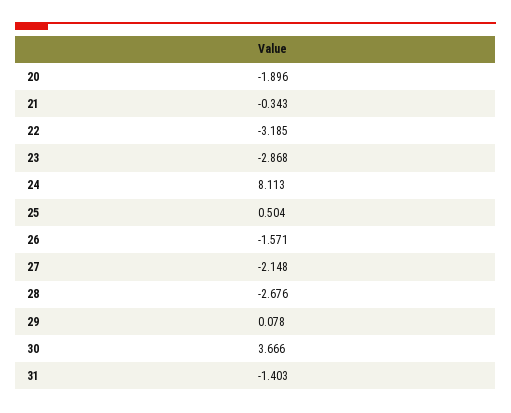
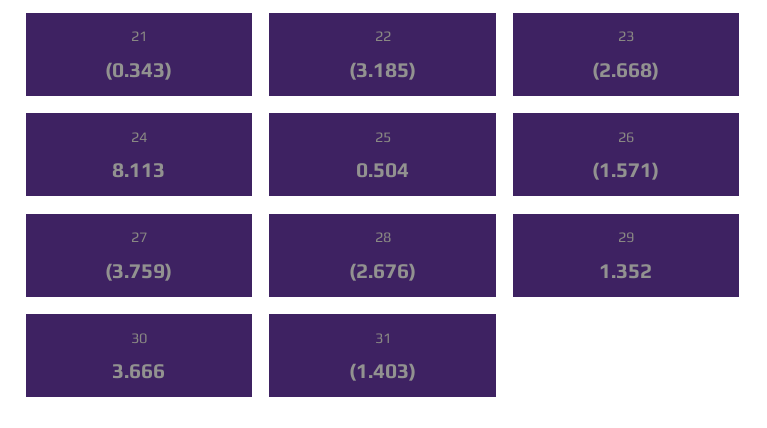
20: -1.896 -> none
23: -2.868 -> -2.668
27: -2.148 -> -3.759
29: 0.078 -> 1.352

